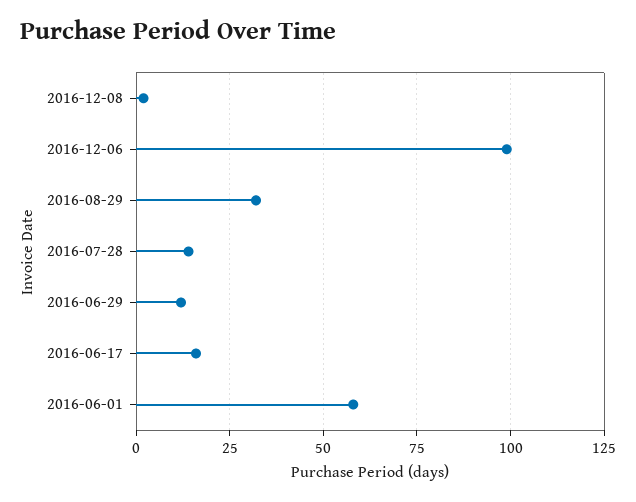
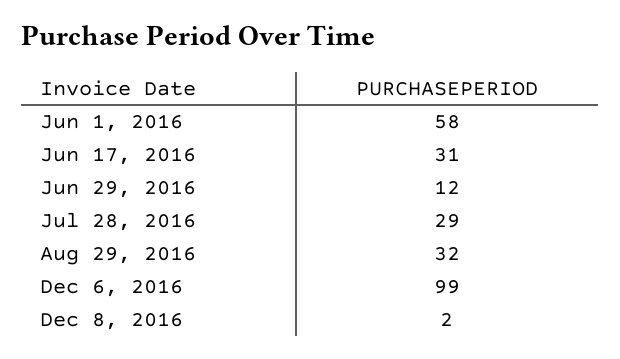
2016-07-28: 15 -> 29
2016-06-17: 15 -> 31

